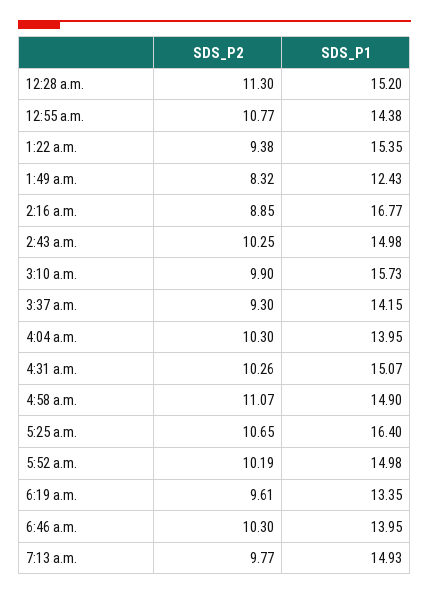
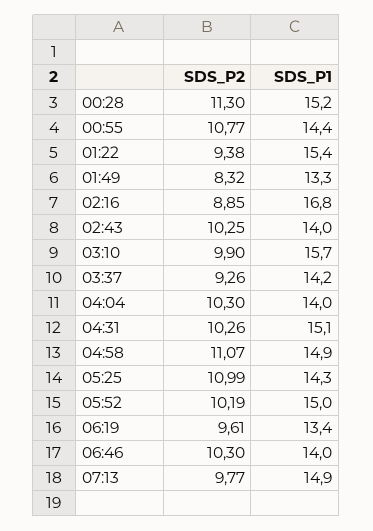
SDS_P1, 1:49 a.m.: 12.43 -> 13.3
SDS_P1, 2:43 a.m.: 14.98 -> 14
SDS_P2, 3:37 a.m.: 9.3 -> 9.26
SDS_P2, 5:25 a.m.: 10.65 -> 10.99
SDS_P1, 5:25 a.m.: 16.4 -> 14.3

